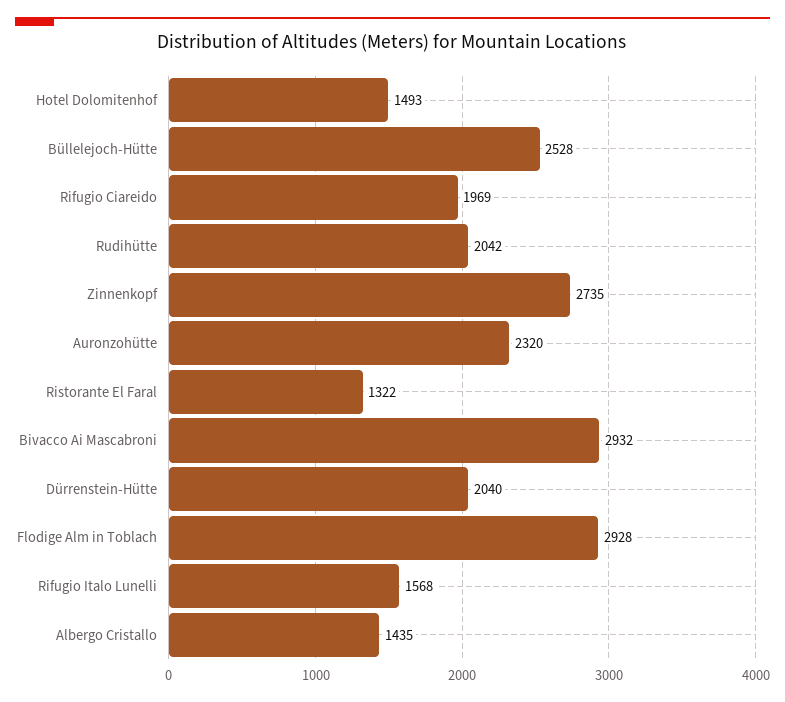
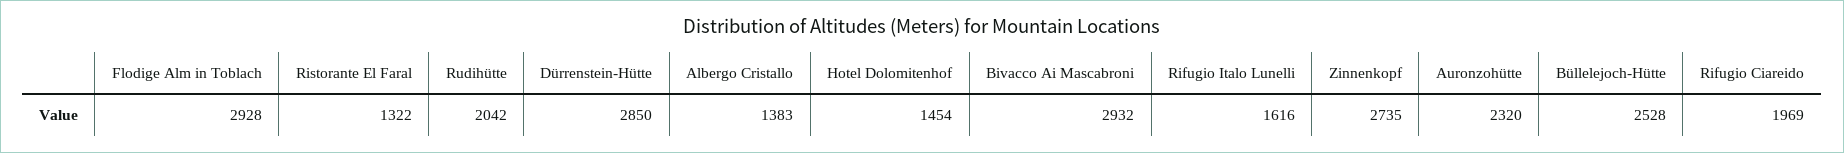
Hotel Dolomitenhof: 1493 -> 1454
Dürrenstein-Hütte: 2040 -> 2850
Rifugio Italo Lunelli: 1568 -> 1616
Albergo Cristallo: 1435 -> 1383

